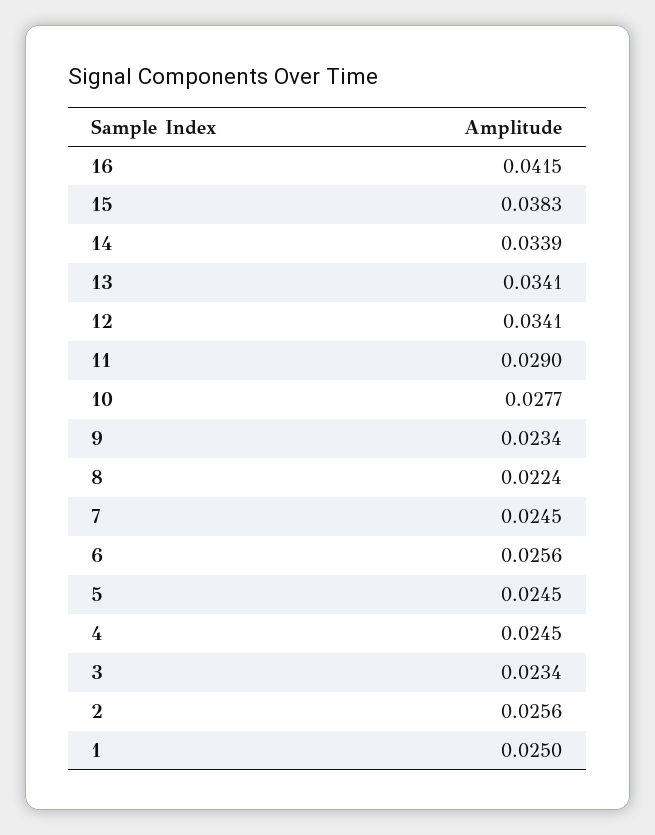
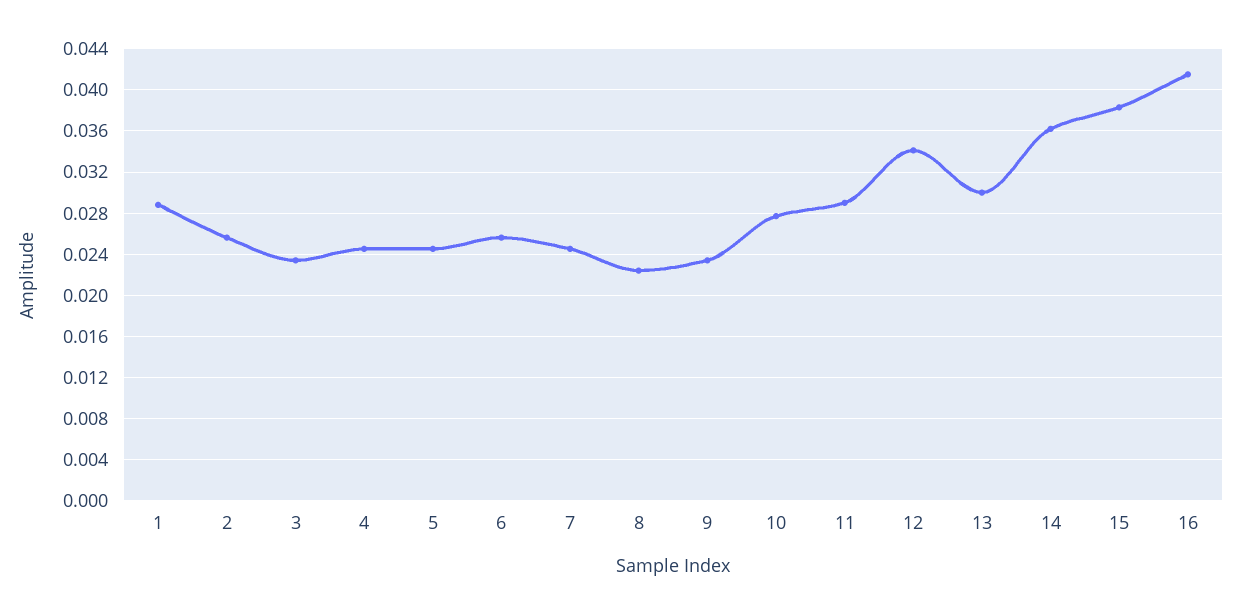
14: 0.0339 -> 0.036
13: 0.0341 -> 0.03
1: 0.025 -> 0.029

